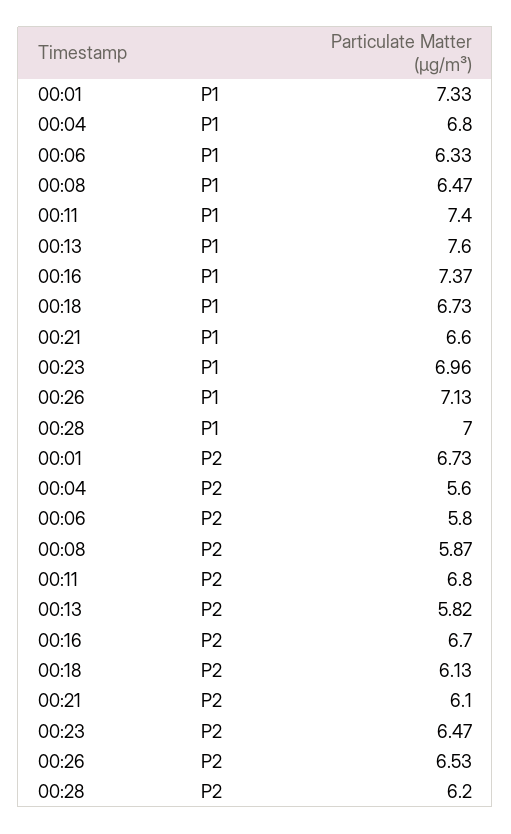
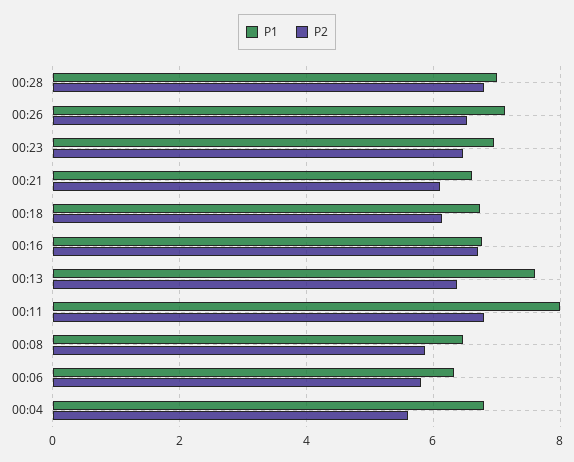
P1, 00:01: 7.33 -> none
P1, 00:11: 7.4 -> 8
P1, 00:16: 7.37 -> 6.8
P2, 00:01: 6.73 -> none
P2, 00:13: 5.82 -> 6.4
P2, 00:28: 6.2 -> 6.8

